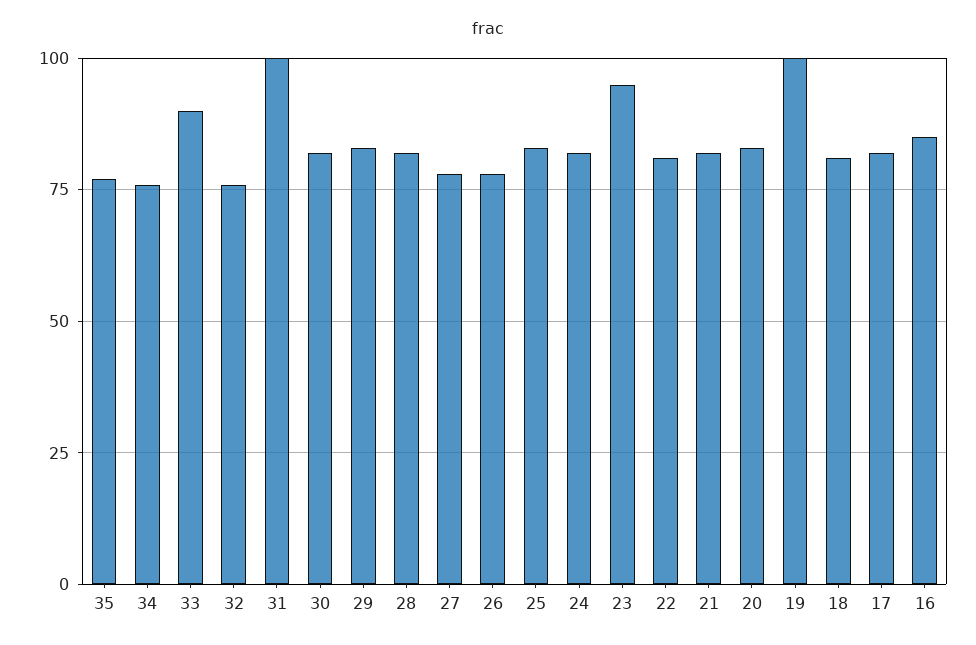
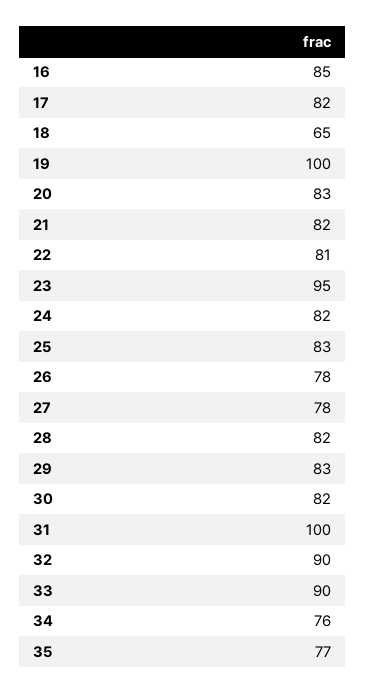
32: 75 -> 90
18: 80 -> 65

